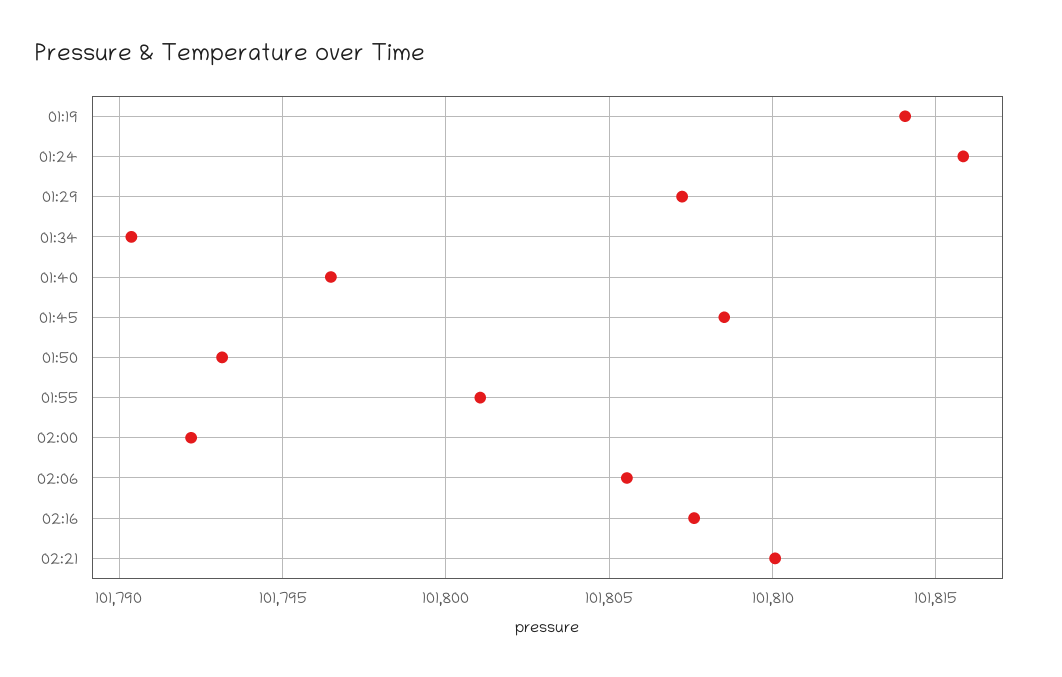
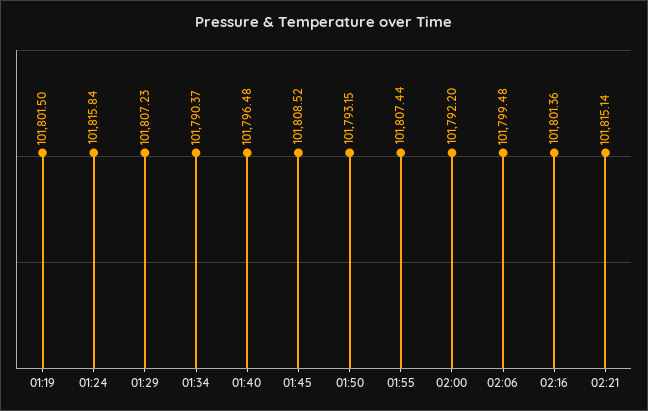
01:19: 101814 -> 101801.5
01:55: 101801 -> 101807.44
02:06: 101805.5 -> 101799.48
02:16: 101807.5 -> 101801.36
02:21: 101810 -> 101815.14

